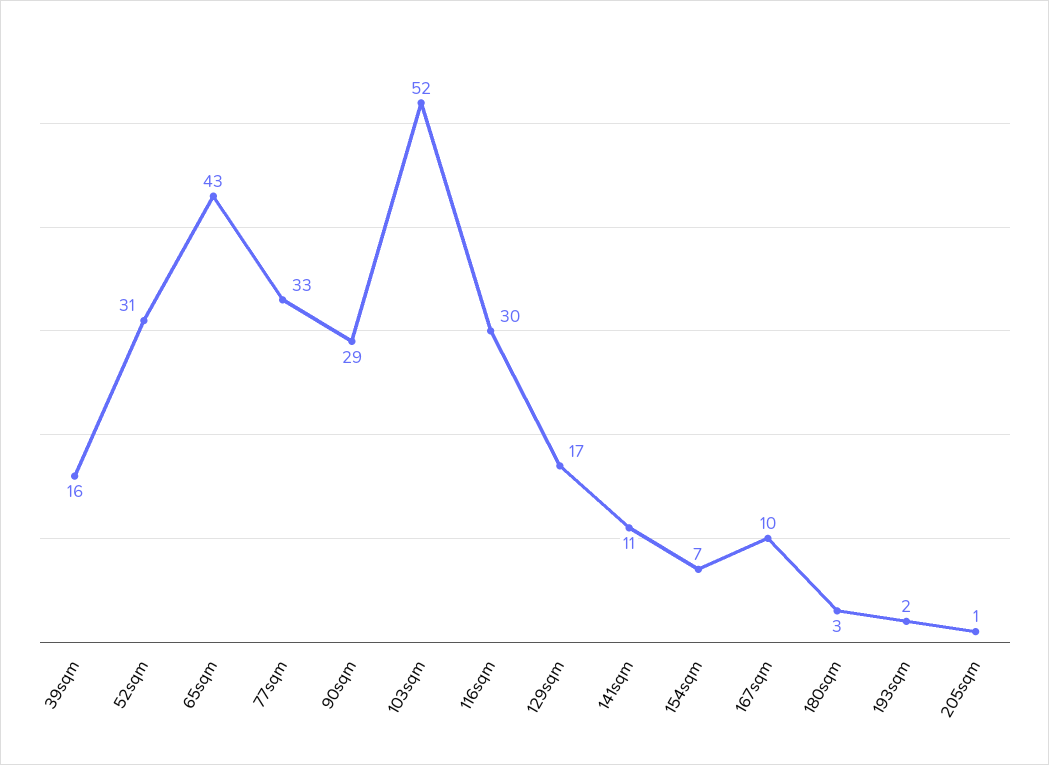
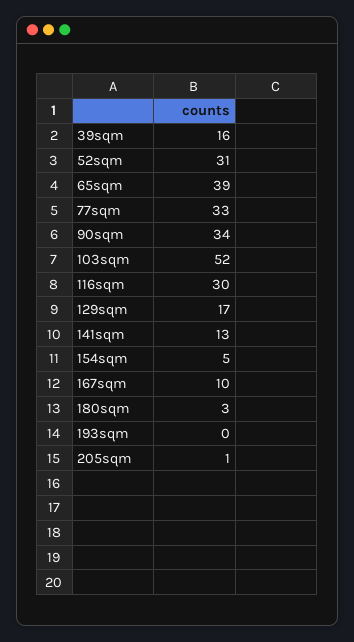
65sqm: 43 -> 39
90sqm: 29 -> 34
141sqm: 11 -> 13
154sqm: 7 -> 5
193sqm: 2 -> 0

